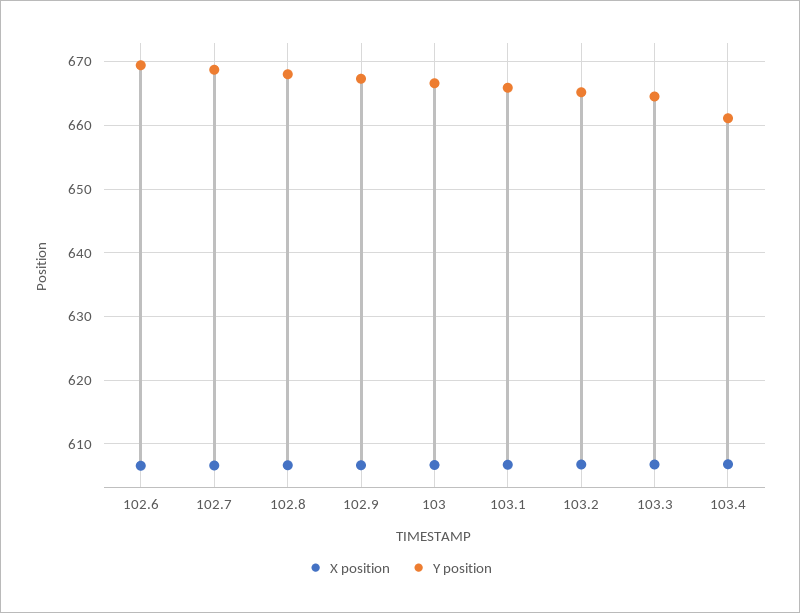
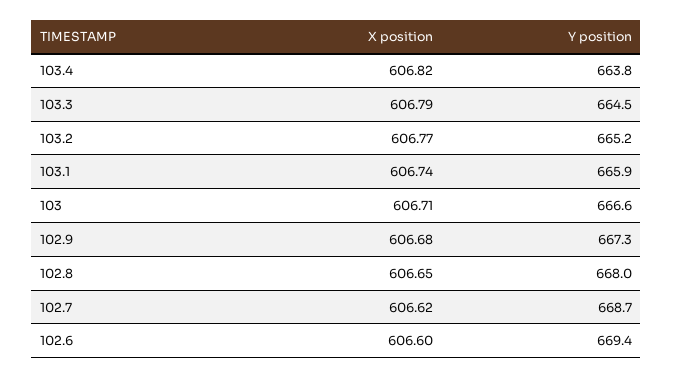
Y position, 103.4: 661 -> 663.8

